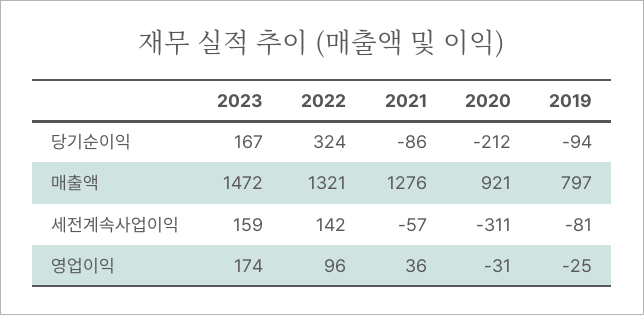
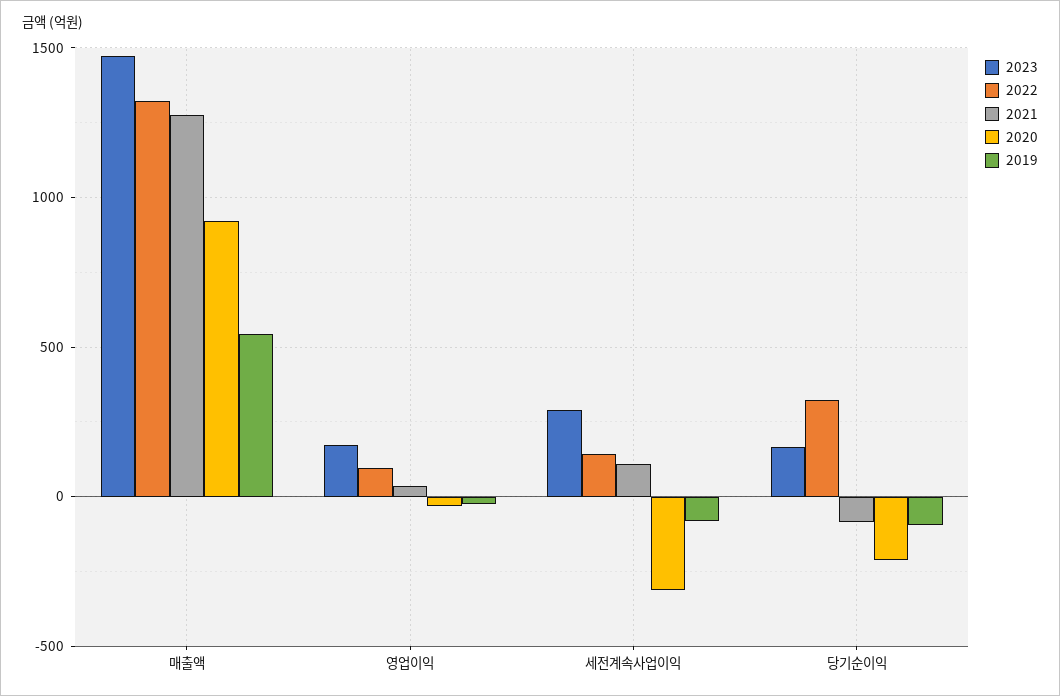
2019, 매출액: 797 -> 550
2023, 세전계속사업이익: 159 -> 300
2021, 세전계속사업이익: -57 -> 100

